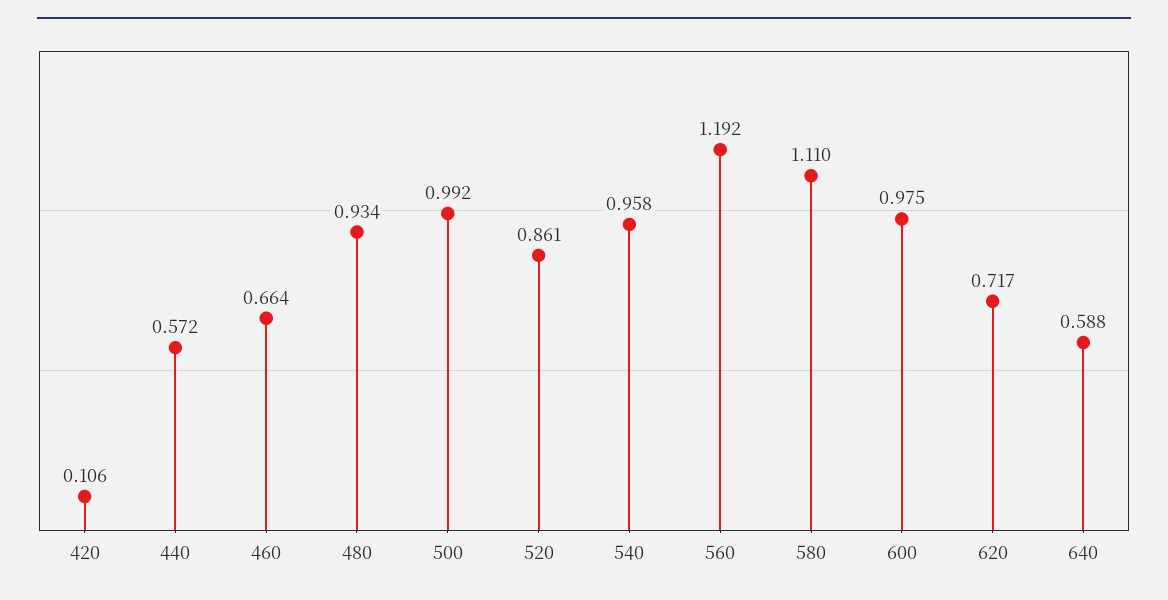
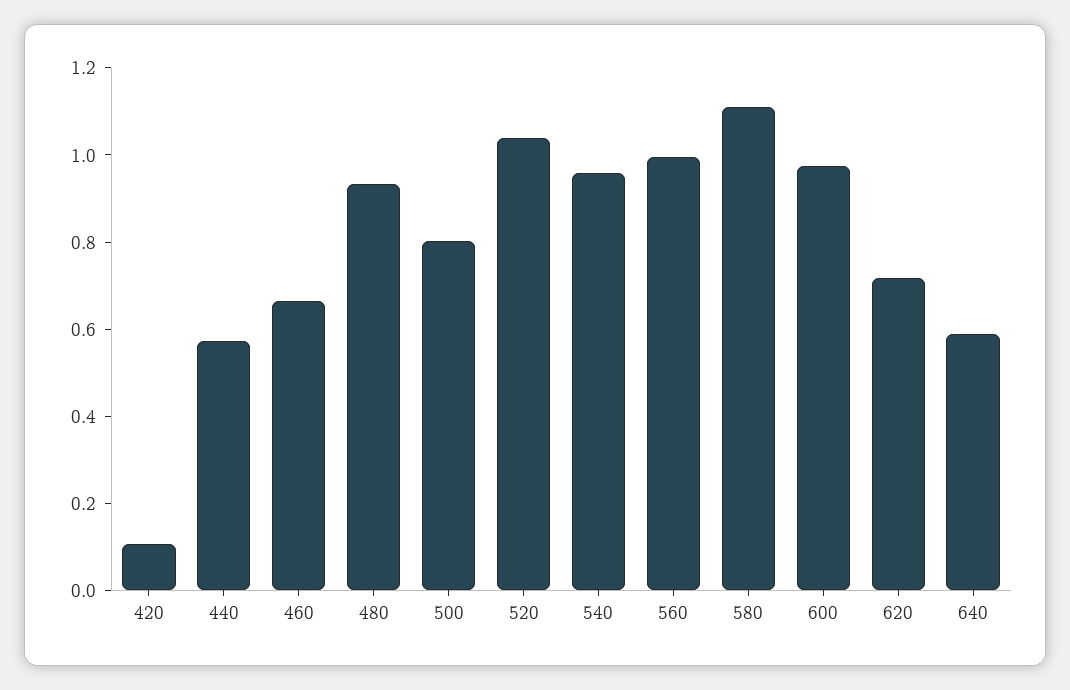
500: 0.992 -> 0.8
520: 0.861 -> 1.05
560: 1.192 -> 1

